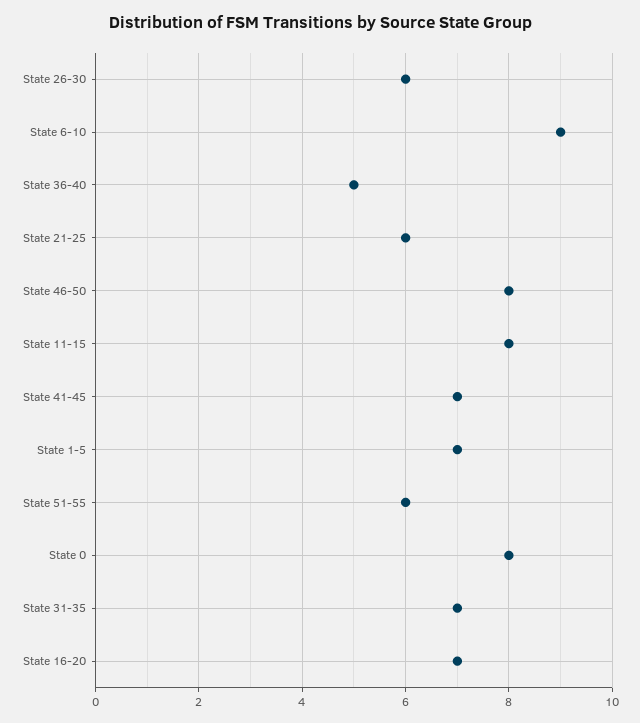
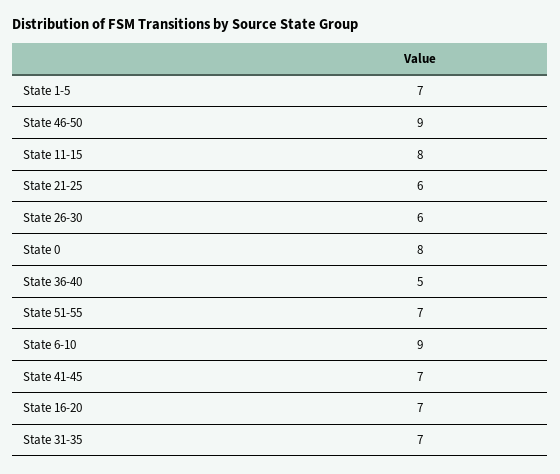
State 46-50: 8 -> 9
State 51-55: 6 -> 7

